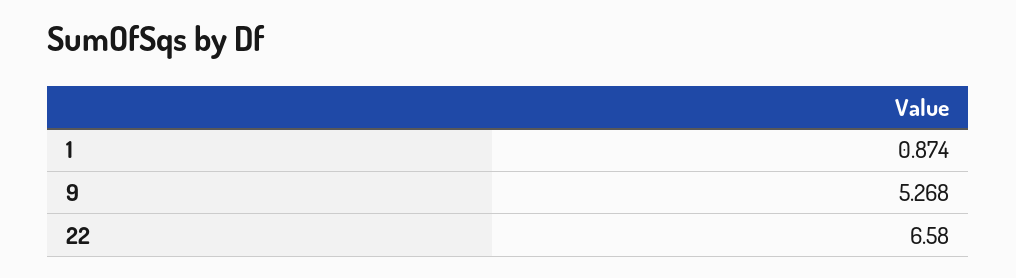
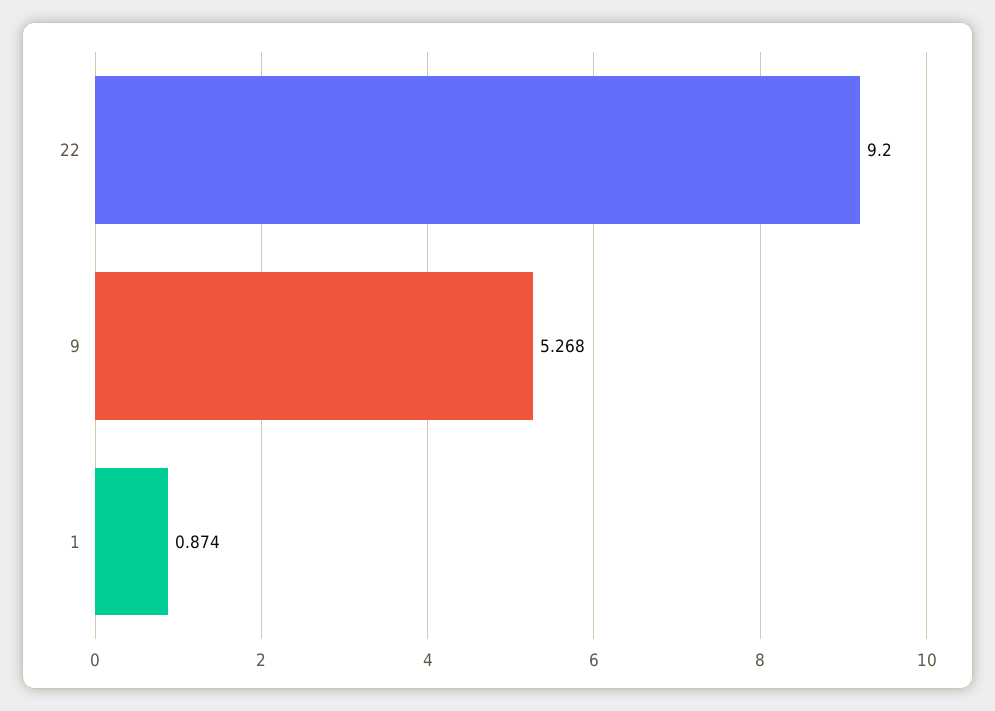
22: 6.58 -> 9.2

